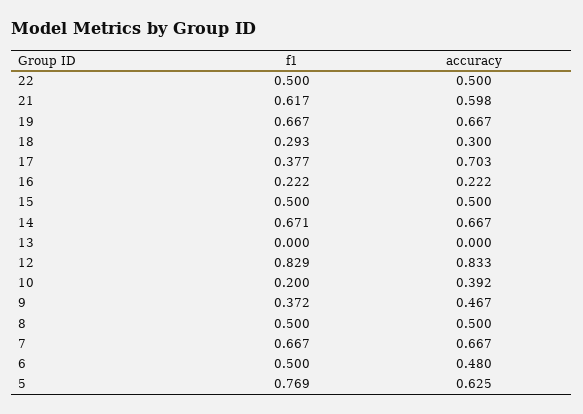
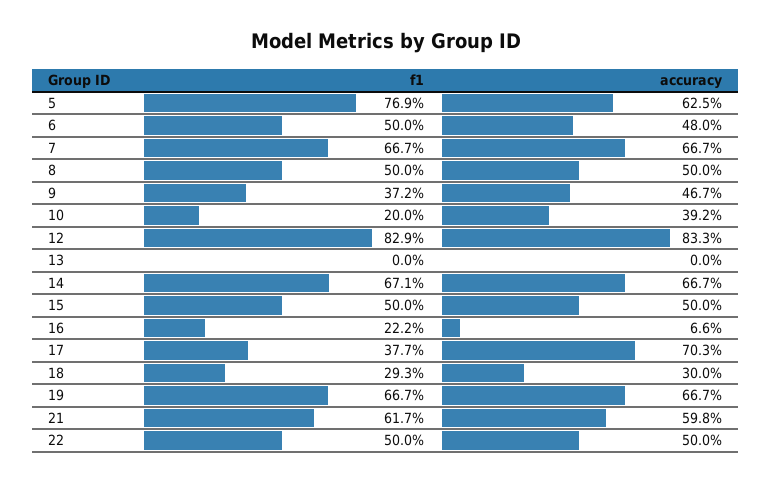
accuracy, 16: 0.222 -> 0.066

